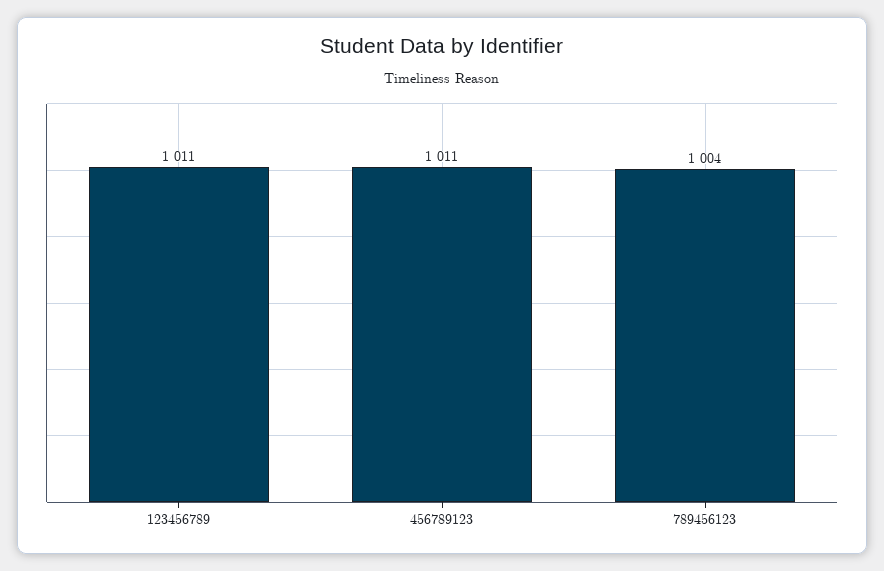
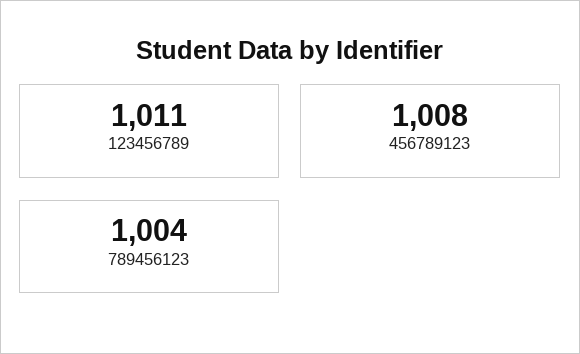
456789123: 1011 -> 1008

